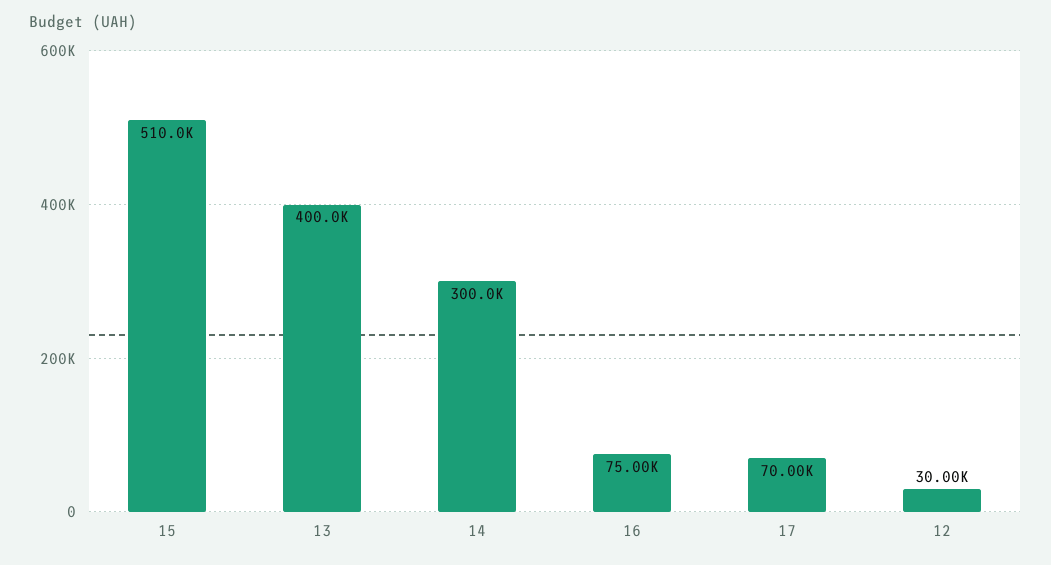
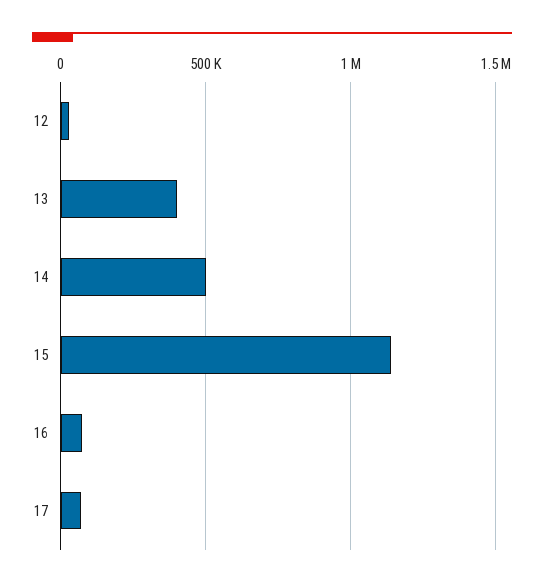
15: 510000 -> 1150000
14: 300000 -> 500000

